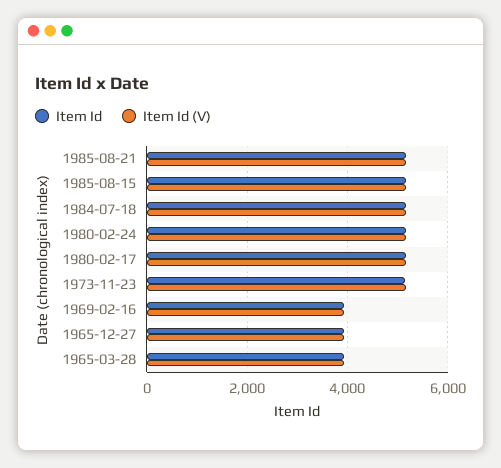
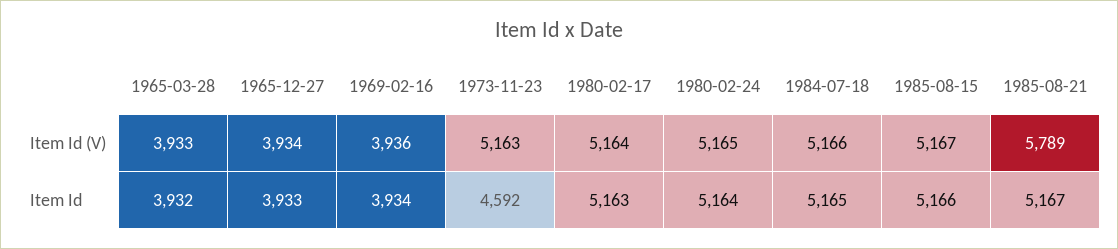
Item Id (V), 1985-08-21: 5200 -> 5789
Item Id, 1973-11-23: 5200 -> 4592

